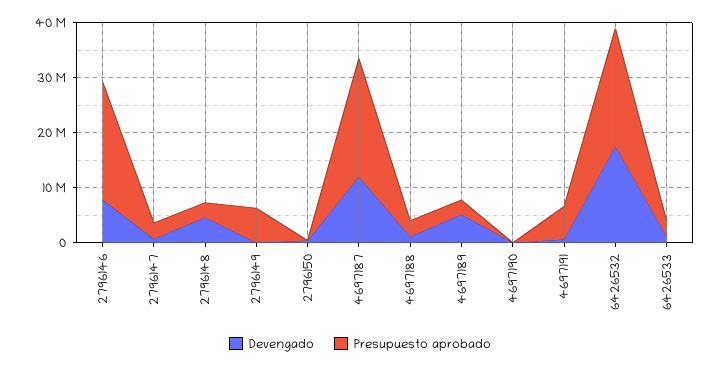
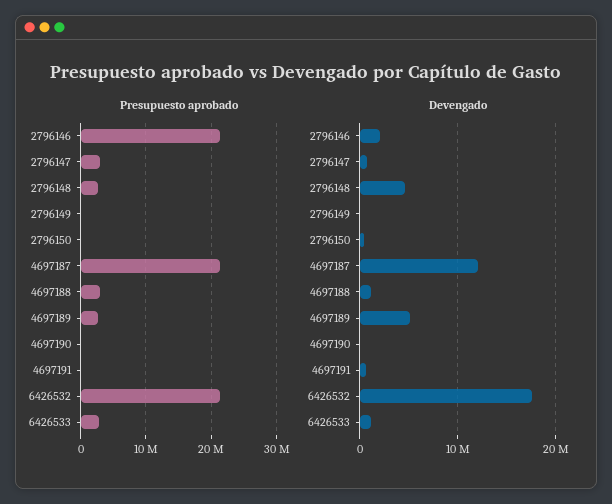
Devengado, 2796146: 8000000 -> 2000000
Presupuesto aprobado, 2796149: 6000000 -> 0
Presupuesto aprobado, 4697191: 6000000 -> 0

